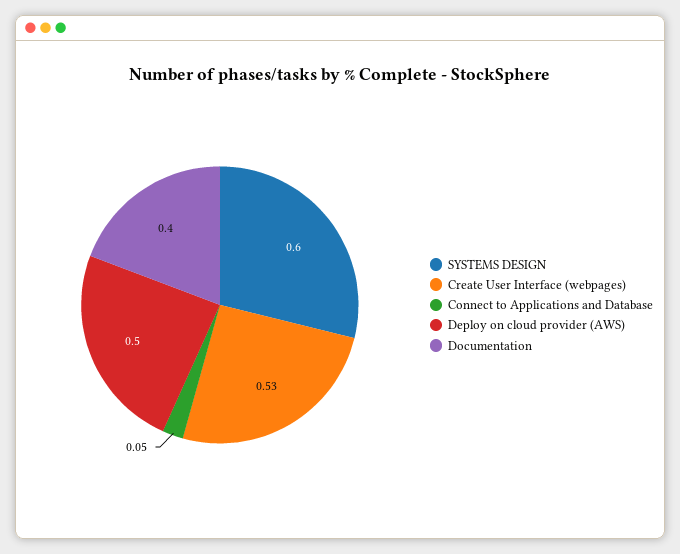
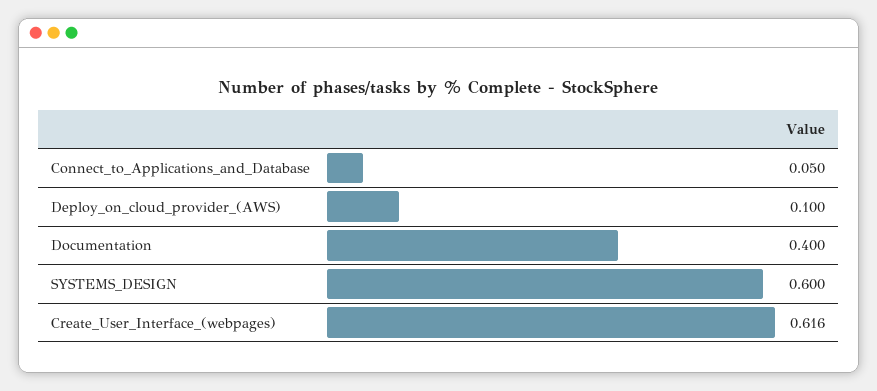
Create User Interface (webpages): 0.53 -> 0.616
Deploy on cloud provider (AWS): 0.5 -> 0.1

